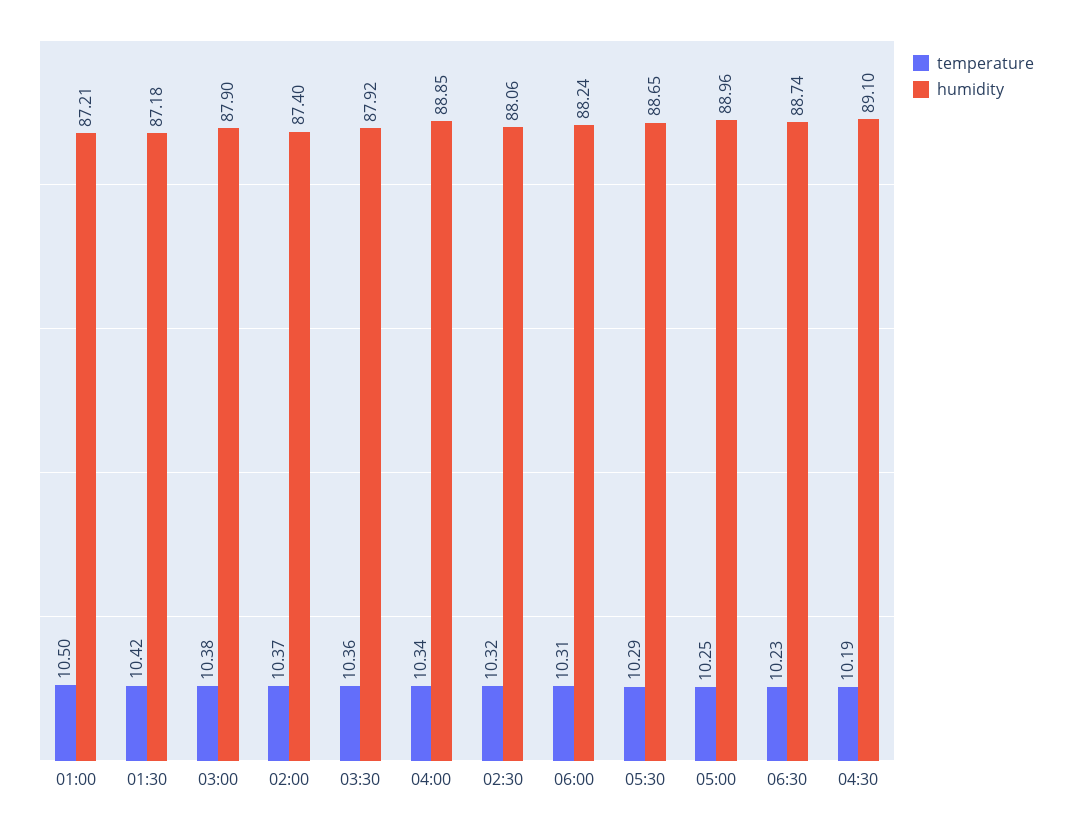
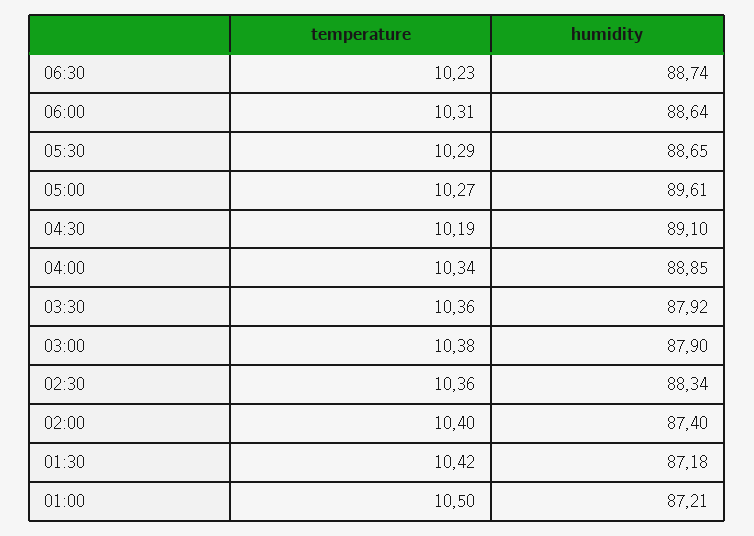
temperature, 02:00: 10.37 -> 10.4
temperature, 02:30: 10.32 -> 10.36
humidity, 02:30: 88.06 -> 88.34
humidity, 06:00: 88.24 -> 88.64
temperature, 05:00: 10.25 -> 10.27
humidity, 05:00: 88.96 -> 89.61

